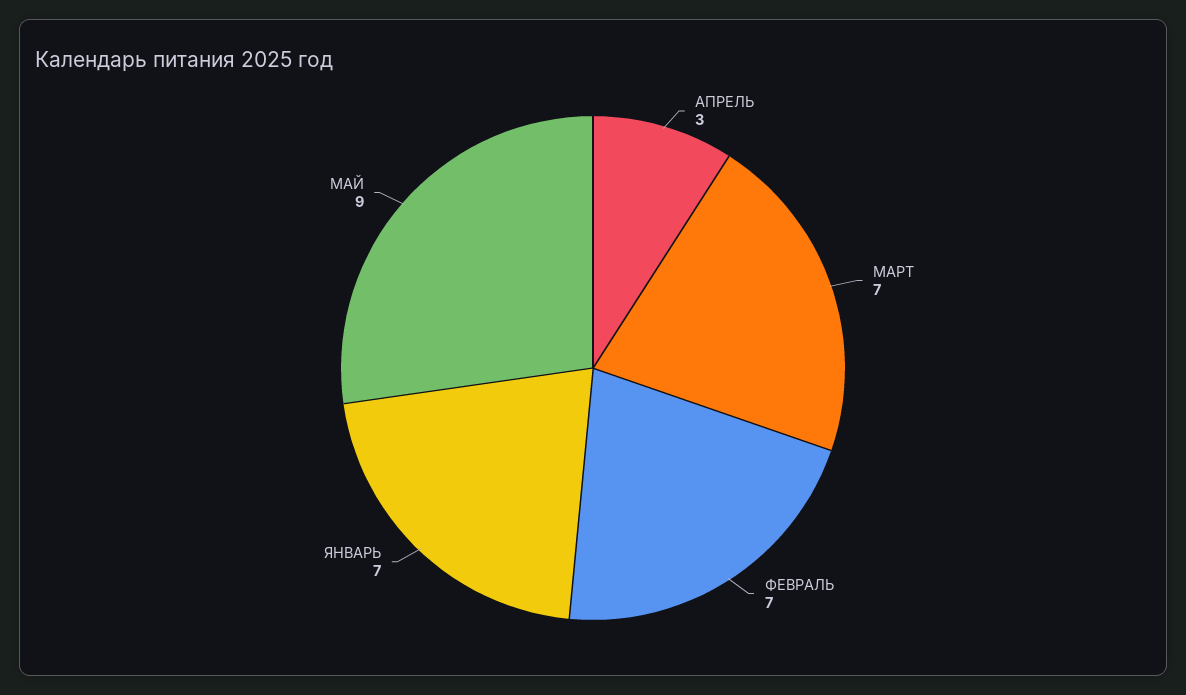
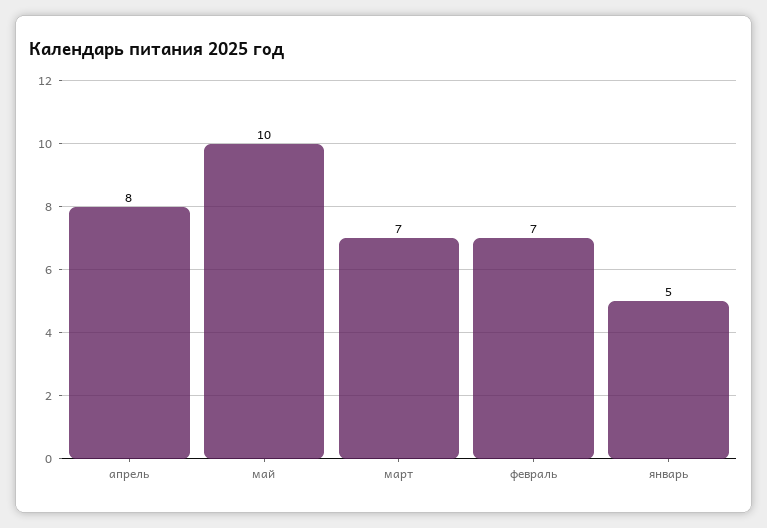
АПРЕЛЬ: 3 -> 8
ЯНВАРЬ: 7 -> 5
МАЙ: 9 -> 10

